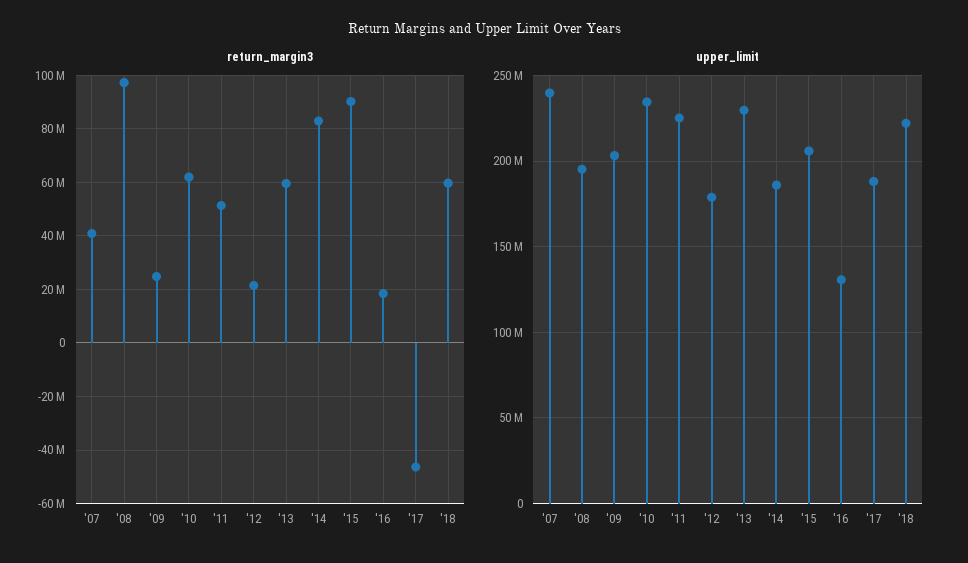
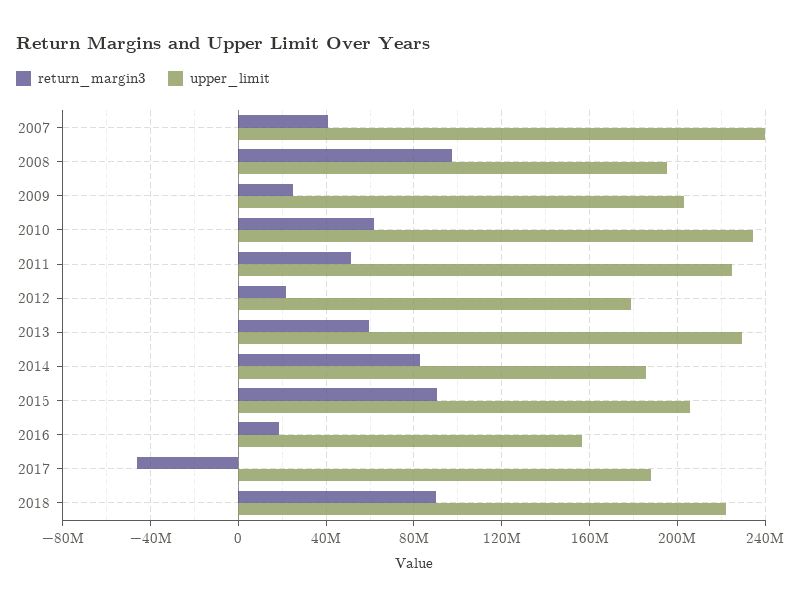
return_margin3, '18: 60000000 -> 90000000
upper_limit, '16: 130000000 -> 155000000

